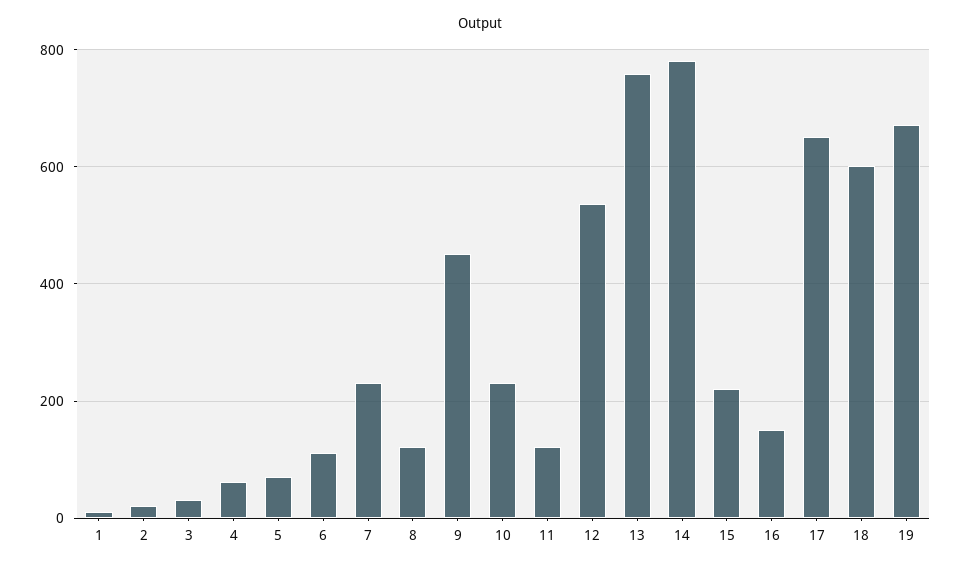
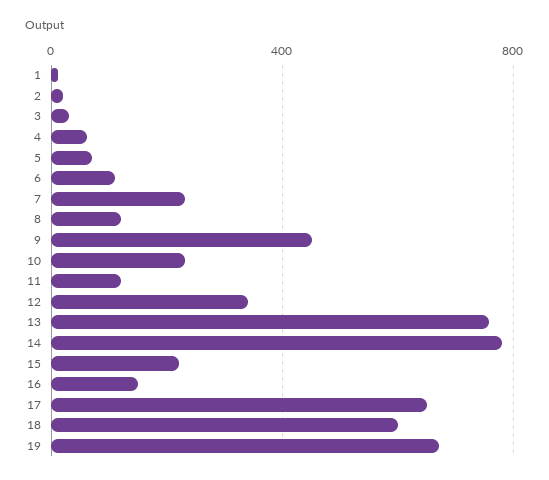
12: 540 -> 350

